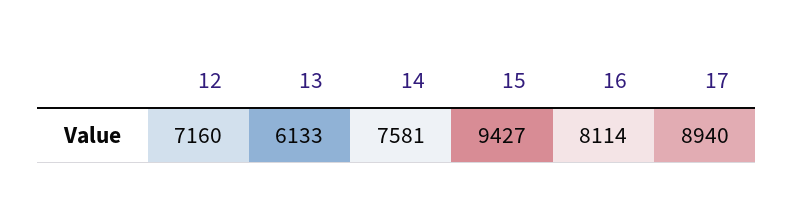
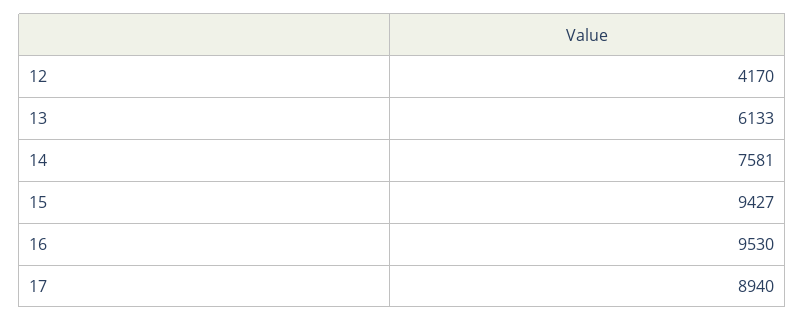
12: 7160 -> 4170
16: 8114 -> 9530

